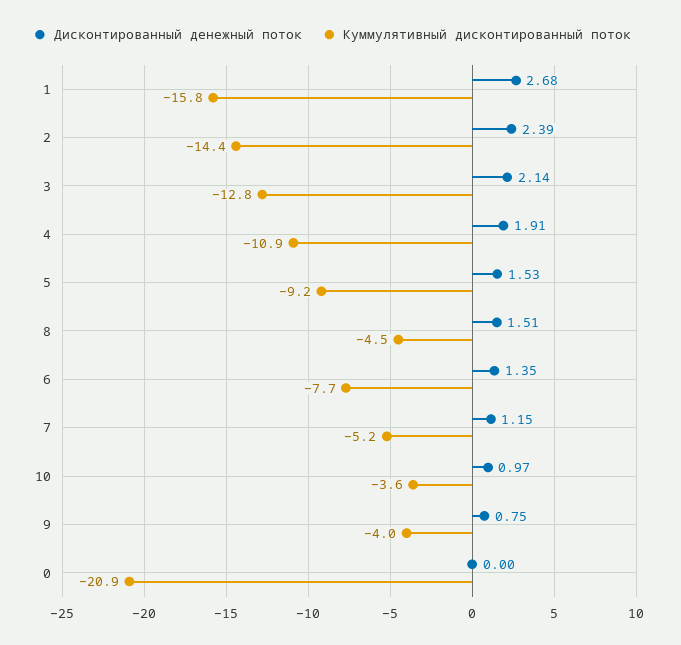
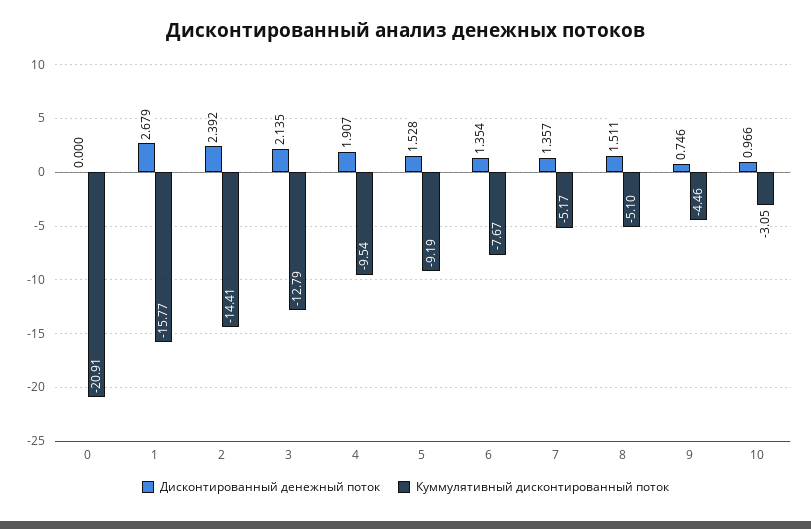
Куммулятивный дисконтированный поток, 4: -10.9 -> -9.54
Куммулятивный дисконтированный поток, 8: -4.5 -> -5.1
Дисконтированный денежный поток, 7: 1.15 -> 1.357
Куммулятивный дисконтированный поток, 10: -3.6 -> -3.05
Куммулятивный дисконтированный поток, 9: -4 -> -4.46

